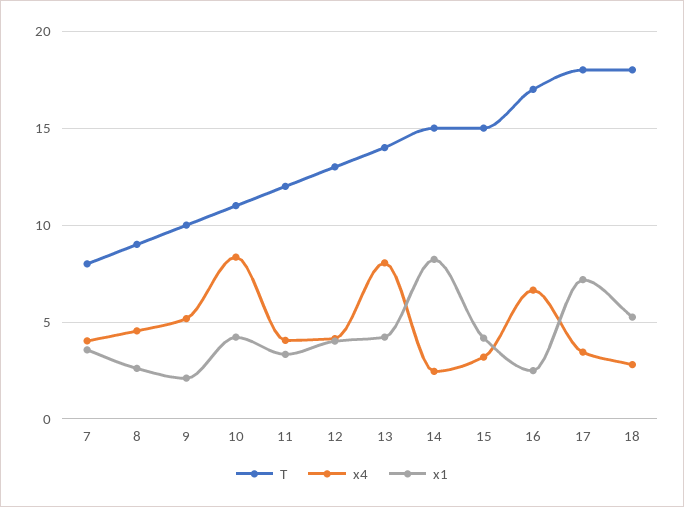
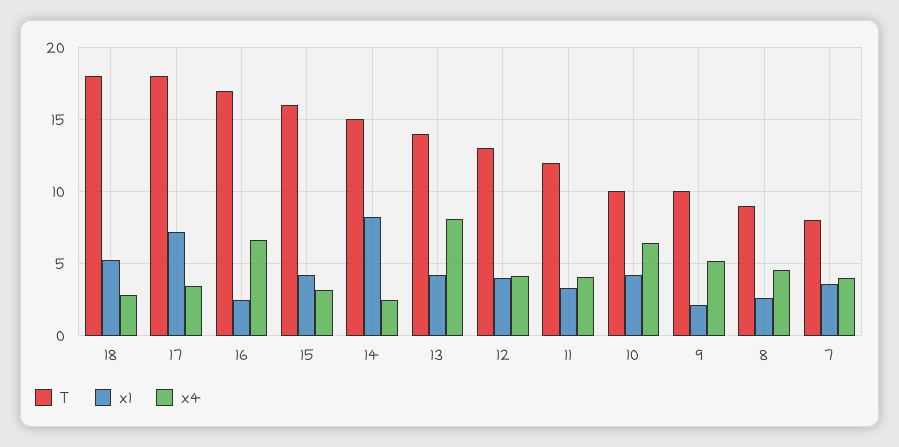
T, 10: 11 -> 10
x4, 10: 8.5 -> 6.5
T, 15: 15 -> 16

